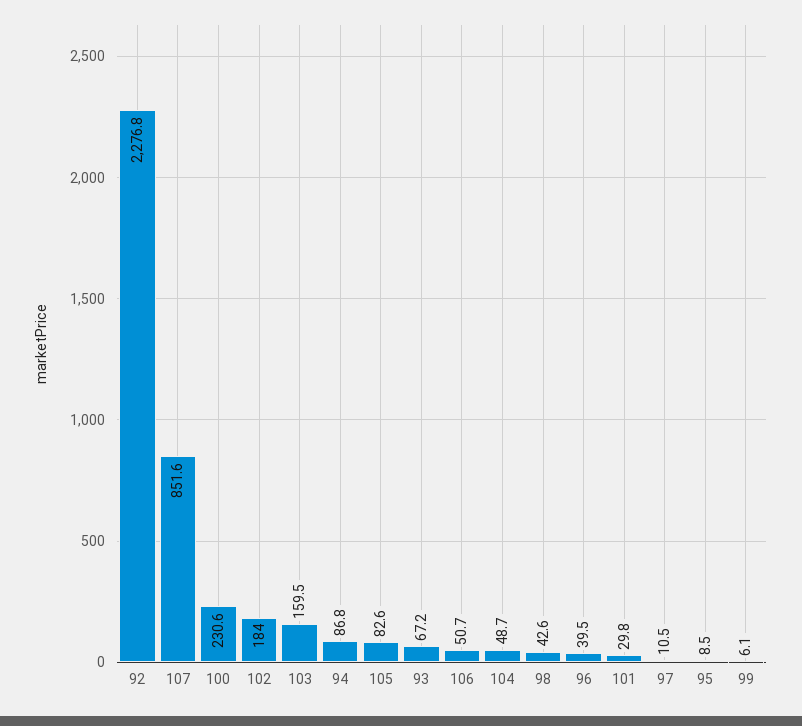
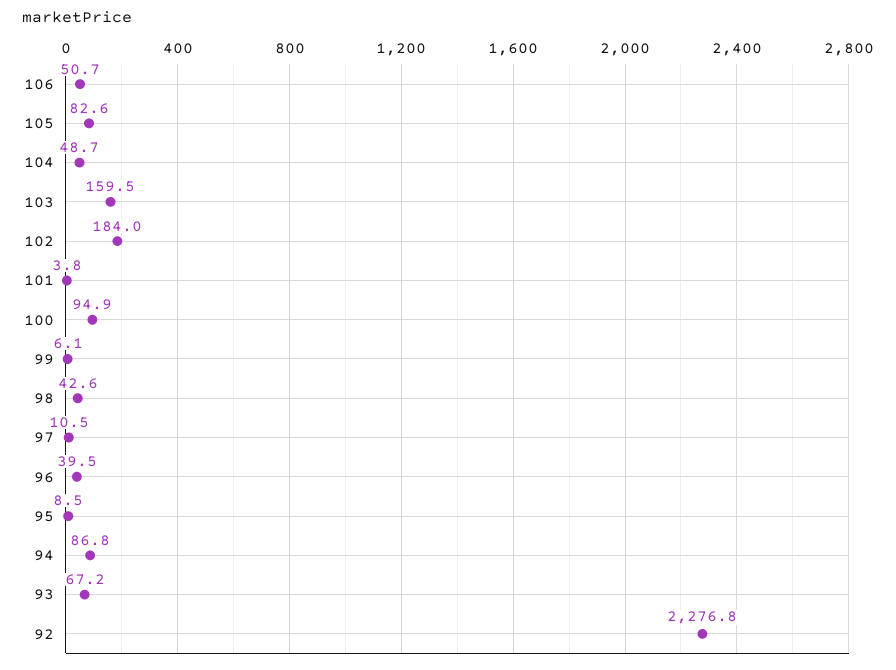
107: 851.6 -> none
100: 230.6 -> 94.9
101: 29.8 -> 3.8

